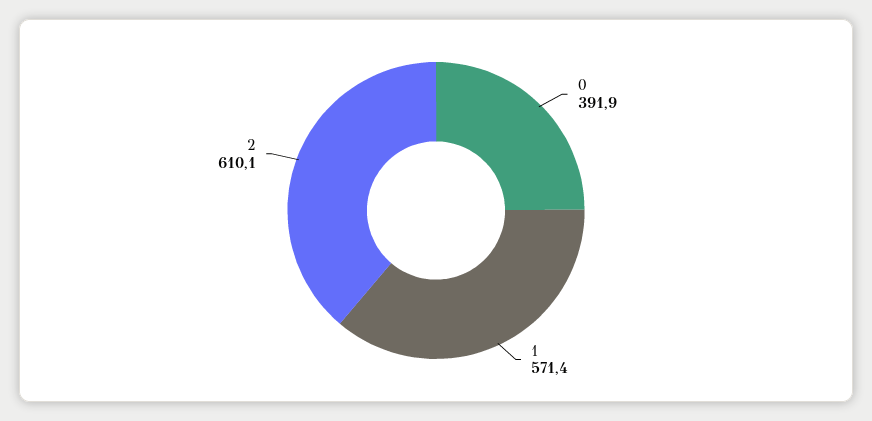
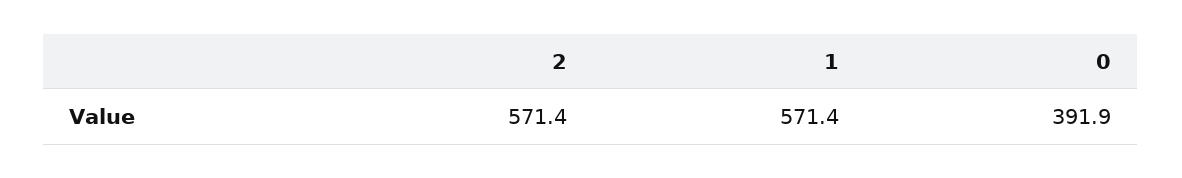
2: 610.1 -> 571.4

